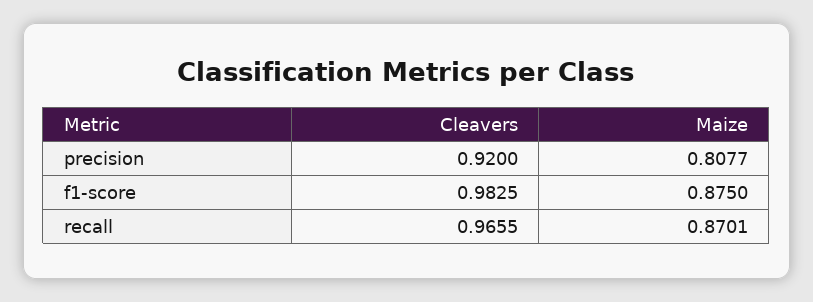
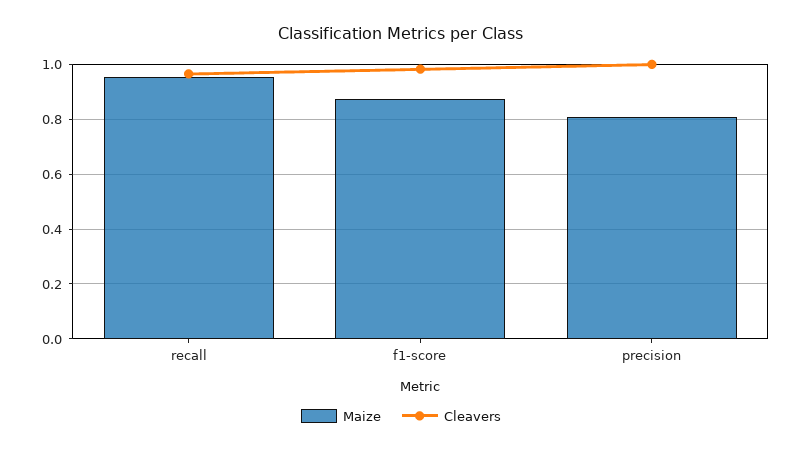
Cleavers, precision: 0.92 -> 1
Maize, recall: 0.8701 -> 0.95

